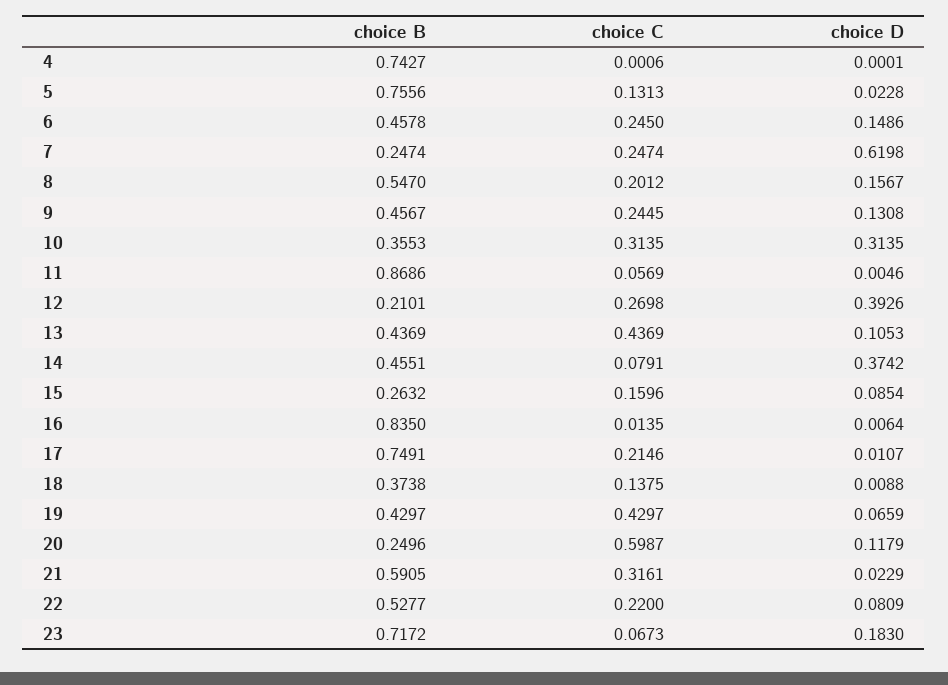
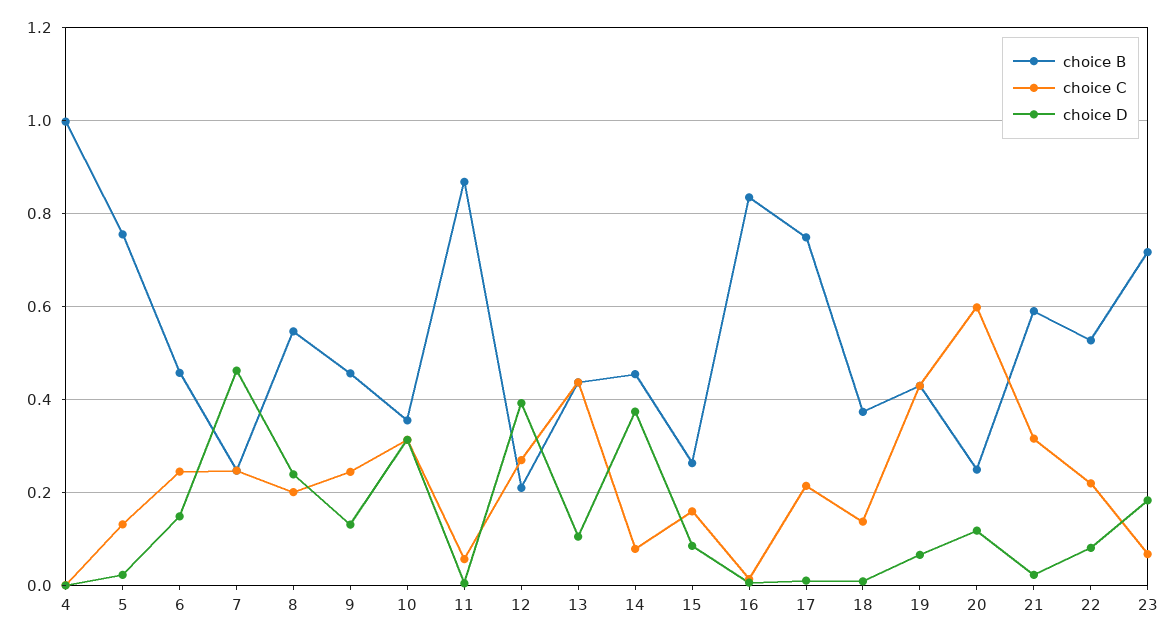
choice B, 4: 0.7427 -> 1
choice D, 7: 0.6198 -> 0.46
choice D, 8: 0.1567 -> 0.24

